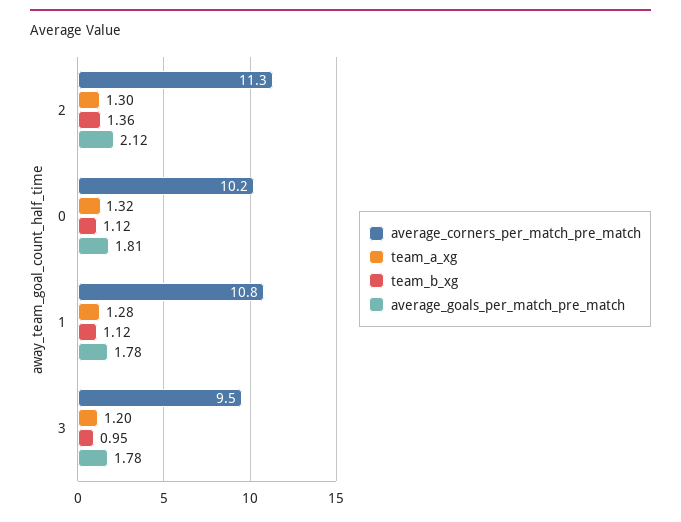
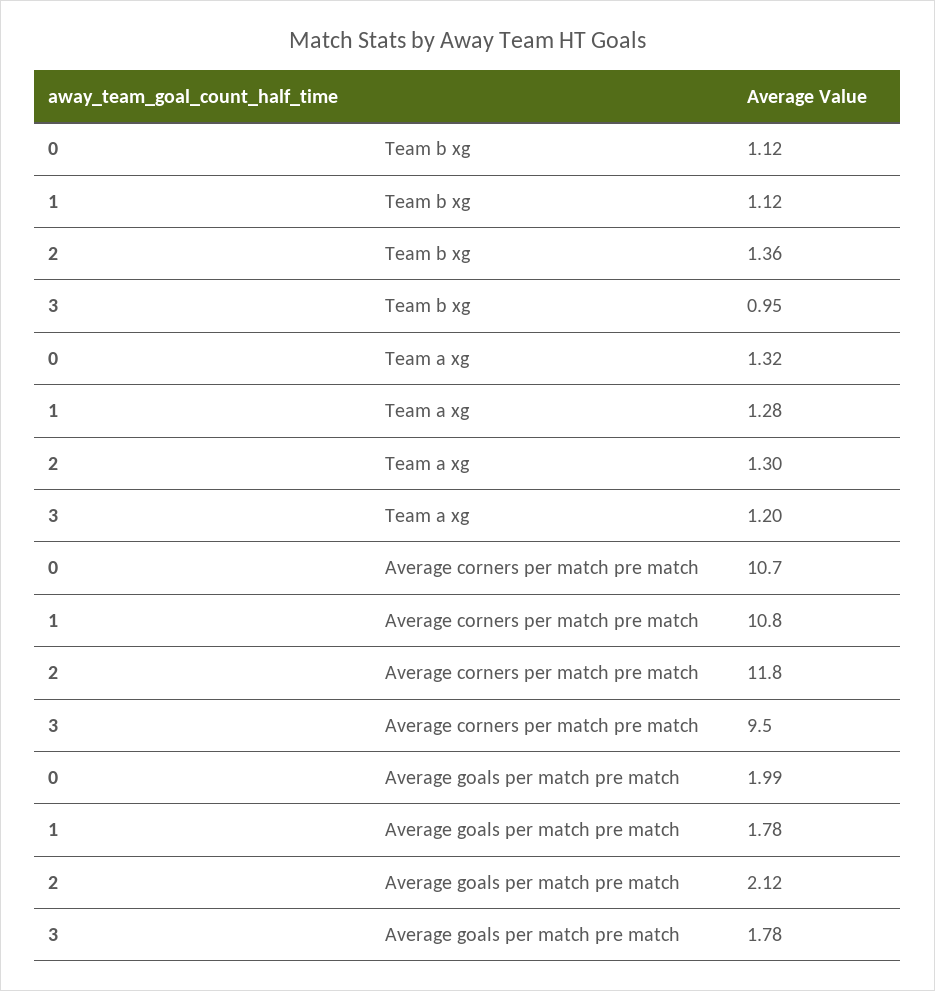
average_corners_per_match_pre_match, 2: 11.3 -> 11.8
average_corners_per_match_pre_match, 0: 10.2 -> 10.7
average_goals_per_match_pre_match, 0: 1.81 -> 1.99

